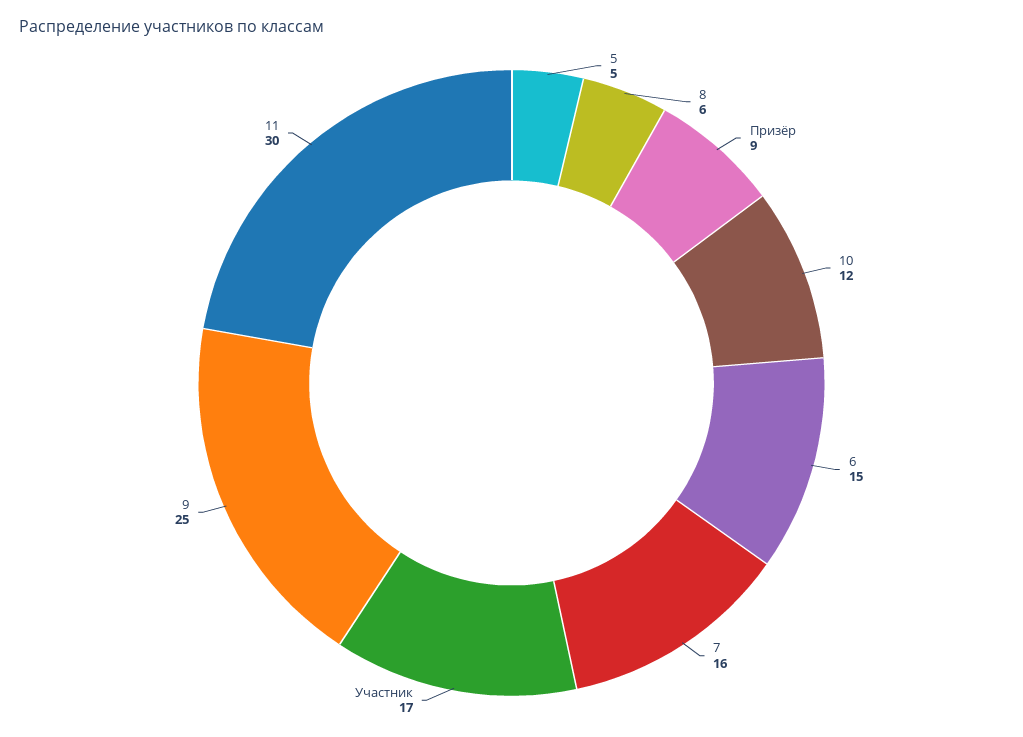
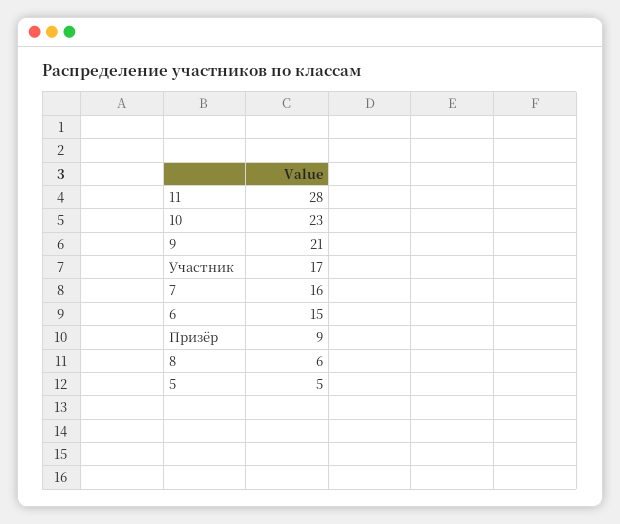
10: 12 -> 23
9: 25 -> 21
11: 30 -> 28

